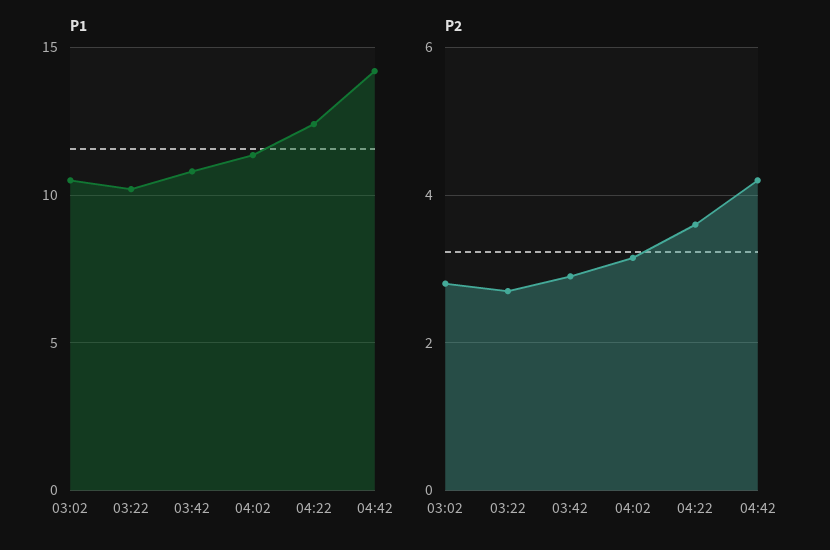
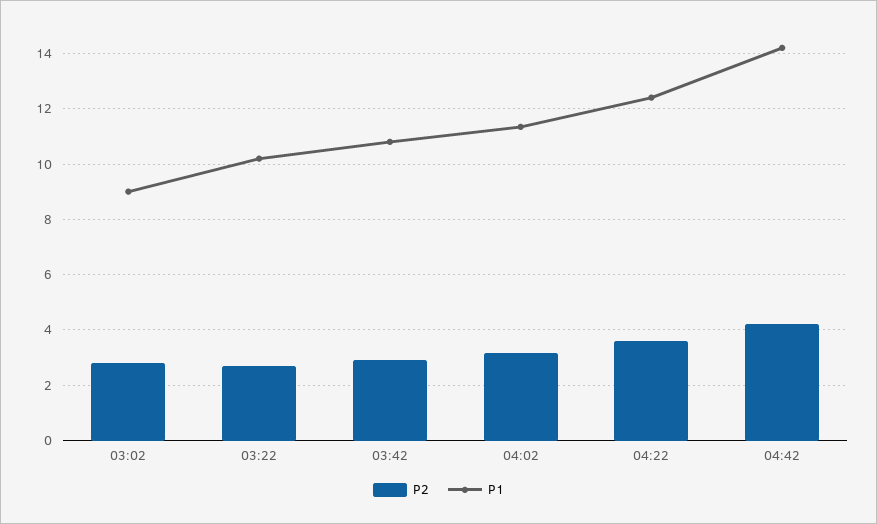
P1, 03:02: 10.5 -> 9

